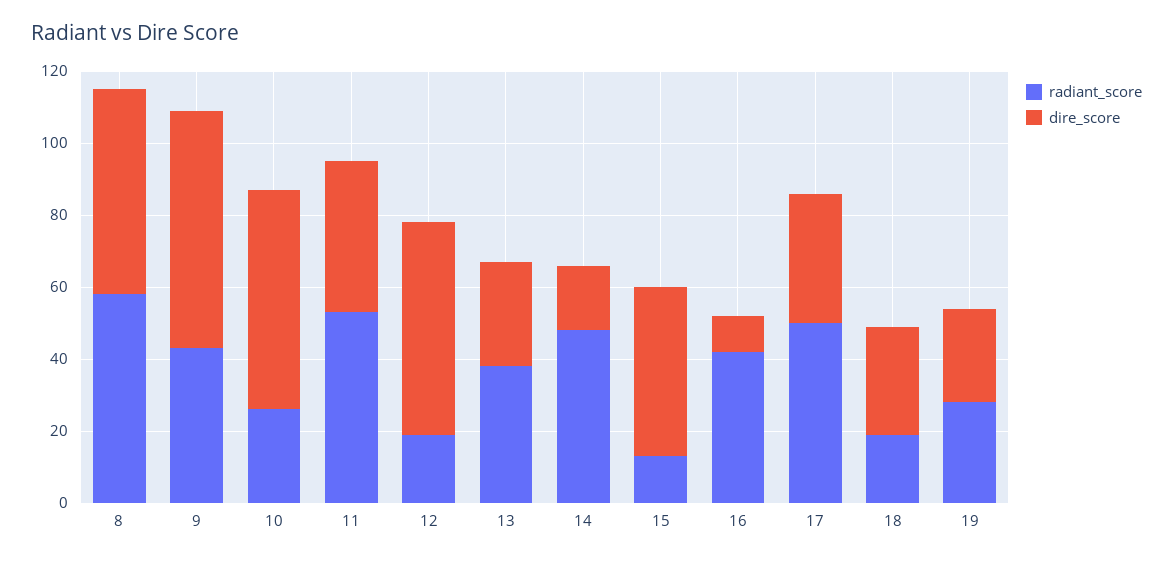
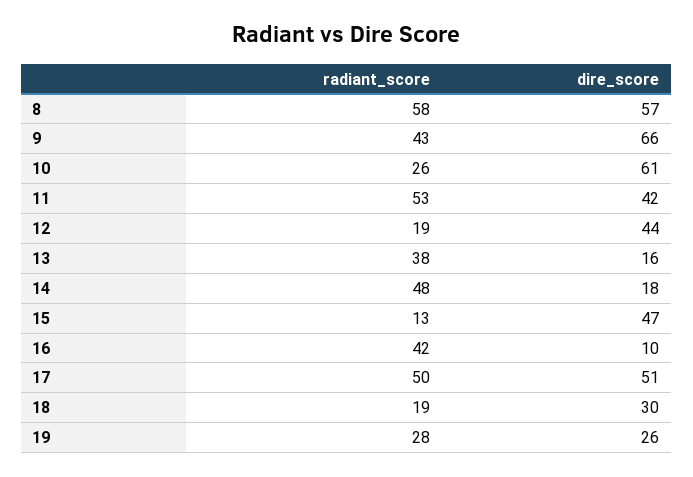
dire_score, 12: 60 -> 44
dire_score, 13: 30 -> 16
dire_score, 17: 35 -> 51

